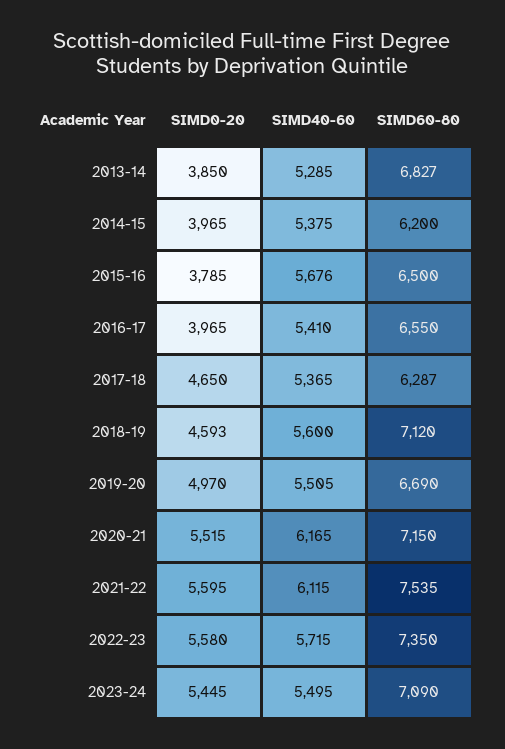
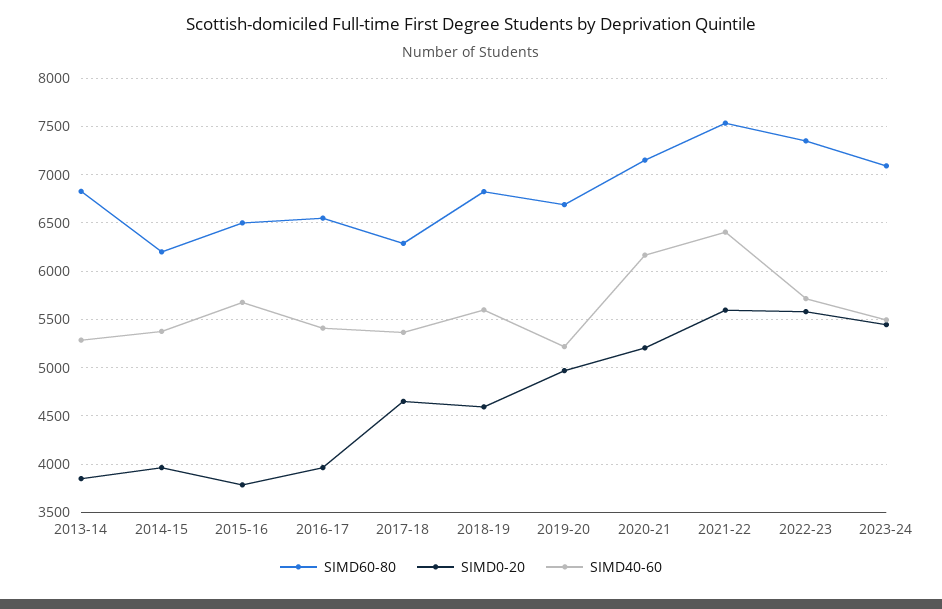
SIMD60-80, 2018-19: 7120 -> 6800
SIMD40-60, 2019-20: 5505 -> 5200
SIMD0-20, 2020-21: 5515 -> 5200
SIMD40-60, 2021-22: 6115 -> 6400

